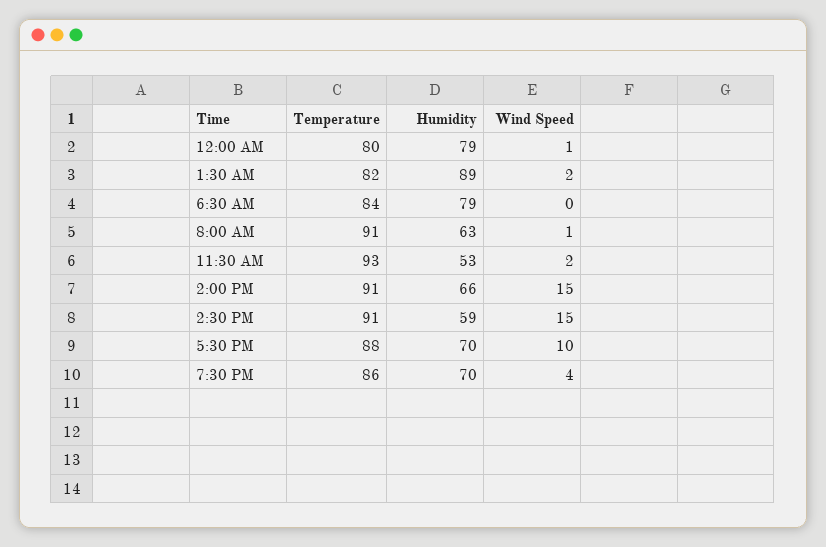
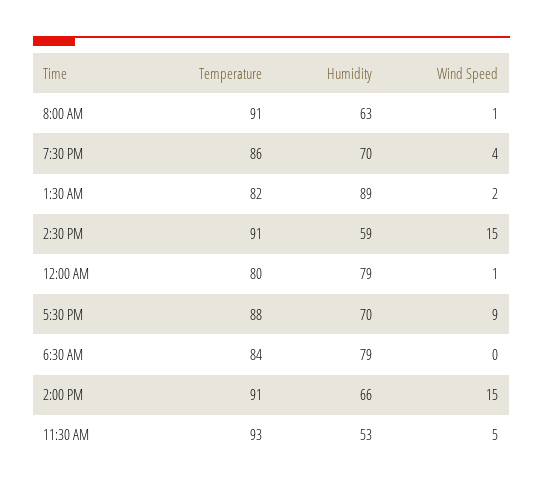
Wind Speed, 11:30 AM: 2 -> 5
Wind Speed, 5:30 PM: 10 -> 9

